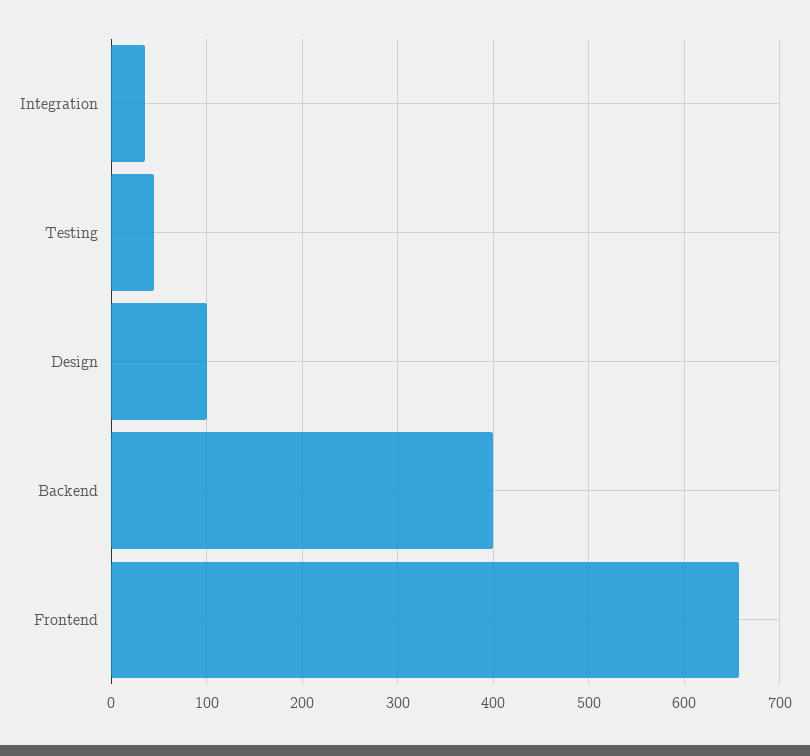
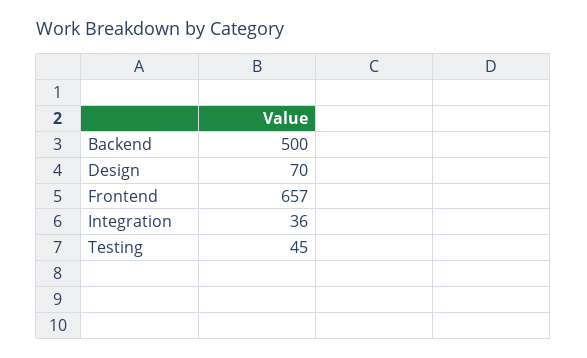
Design: 100 -> 70
Backend: 400 -> 500

